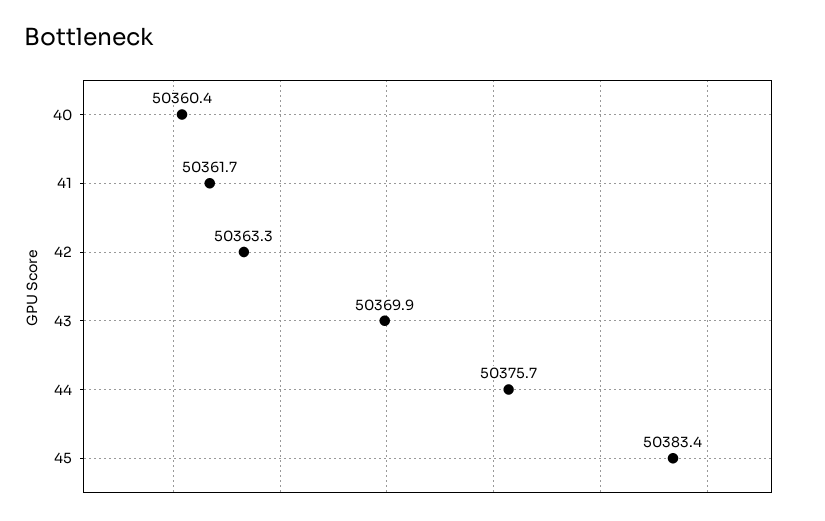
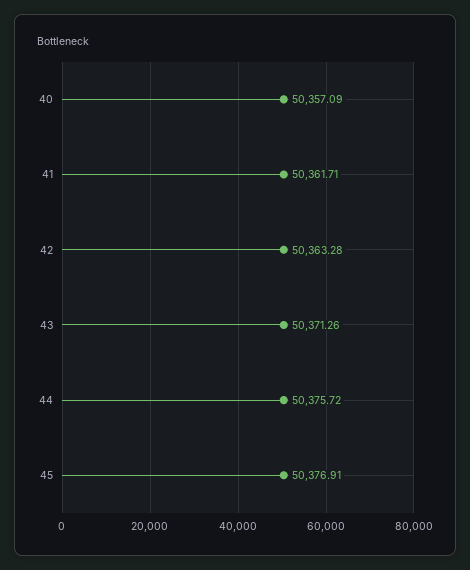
40: 50360.4 -> 50357.09
43: 50369.9 -> 50371.26
45: 50383.4 -> 50376.91

